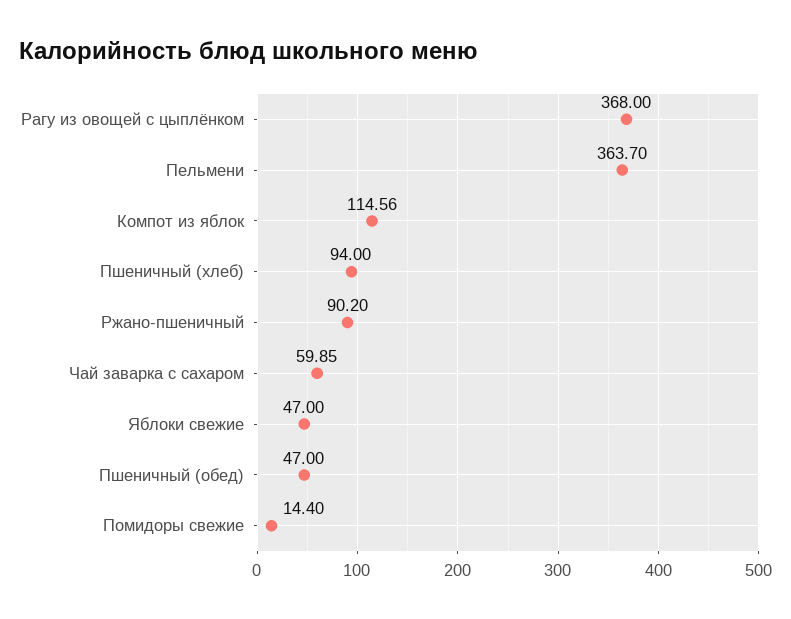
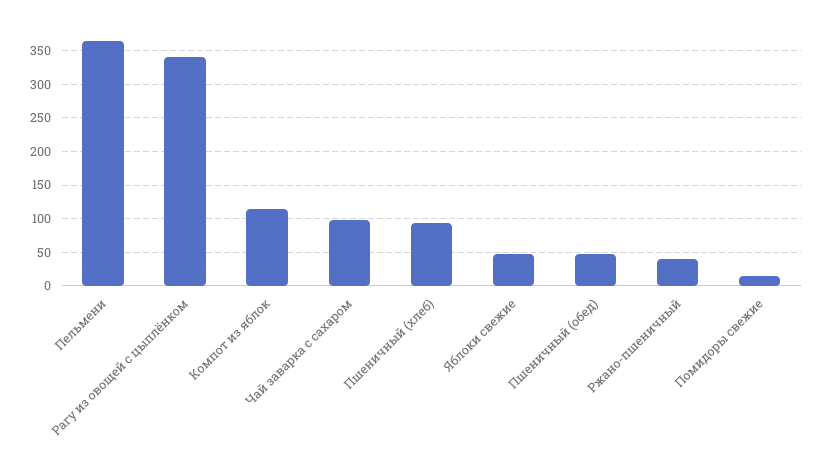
Рагу из овощей с цыплёнком: 368 -> 340
Ржано-пшеничный: 90.2 -> 40
Чай заварка с сахаром: 59.85 -> 100

